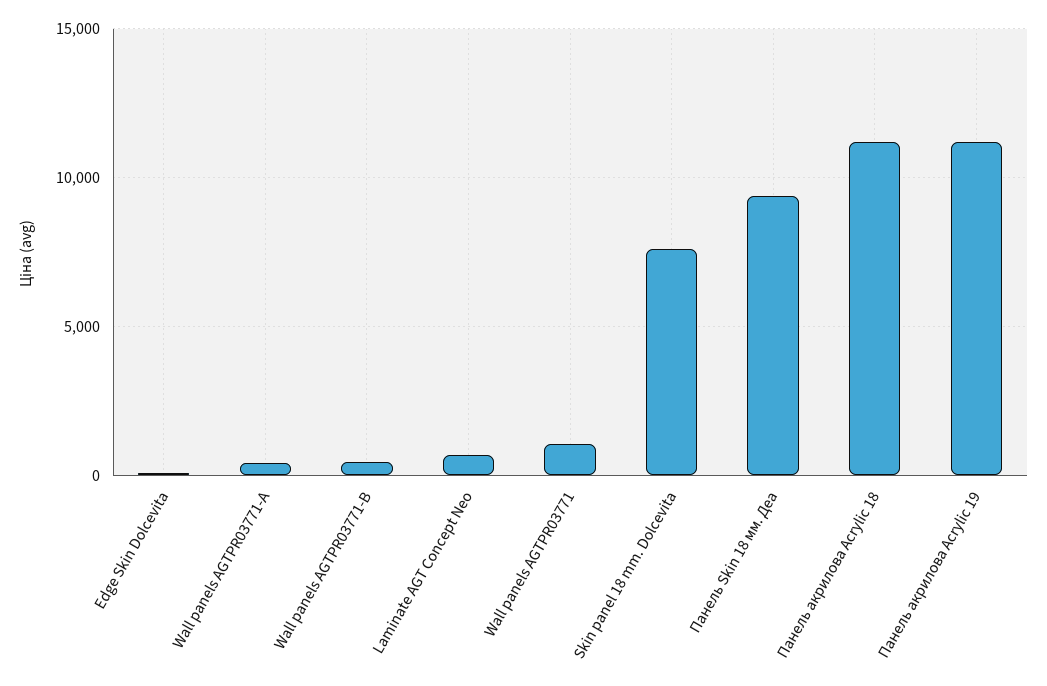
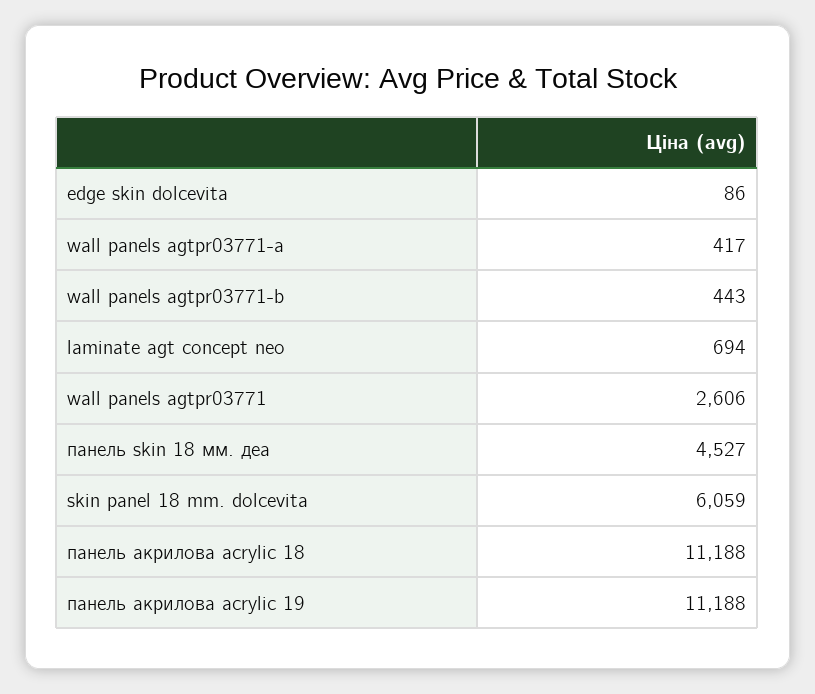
Wall panels AGTPR03771: 1000 -> 2606
Skin panel 18 mm. Dolcevita: 7500 -> 6059
Панель Skin 18 мм. Деа: 9500 -> 4527

